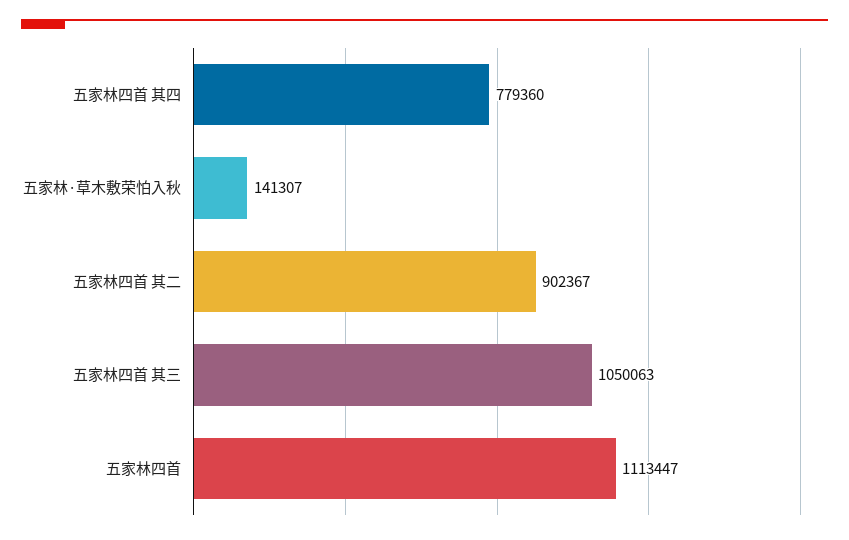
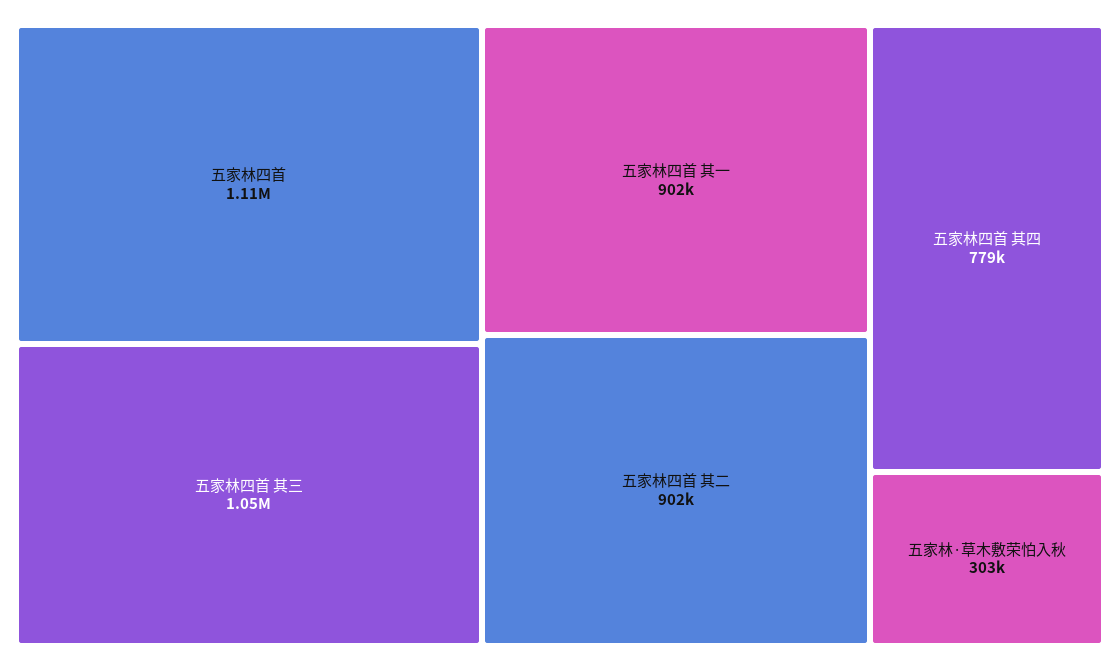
五家林·草木敷荣怕入秋: 141307 -> 303000
五家林四首 其一: none -> 902000

